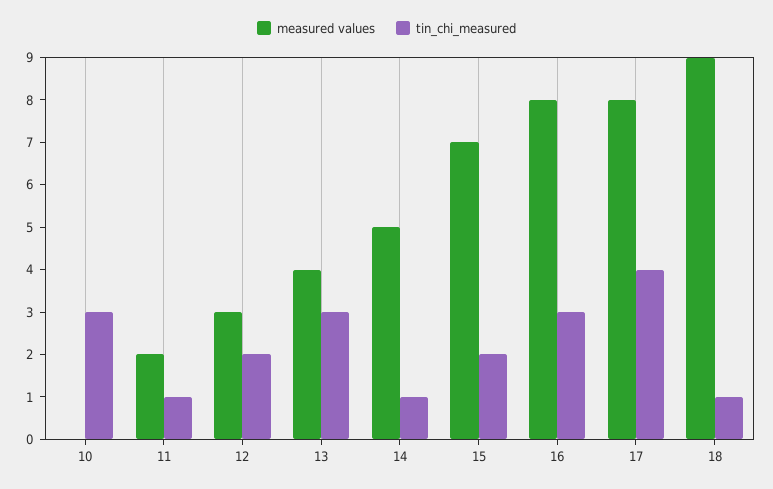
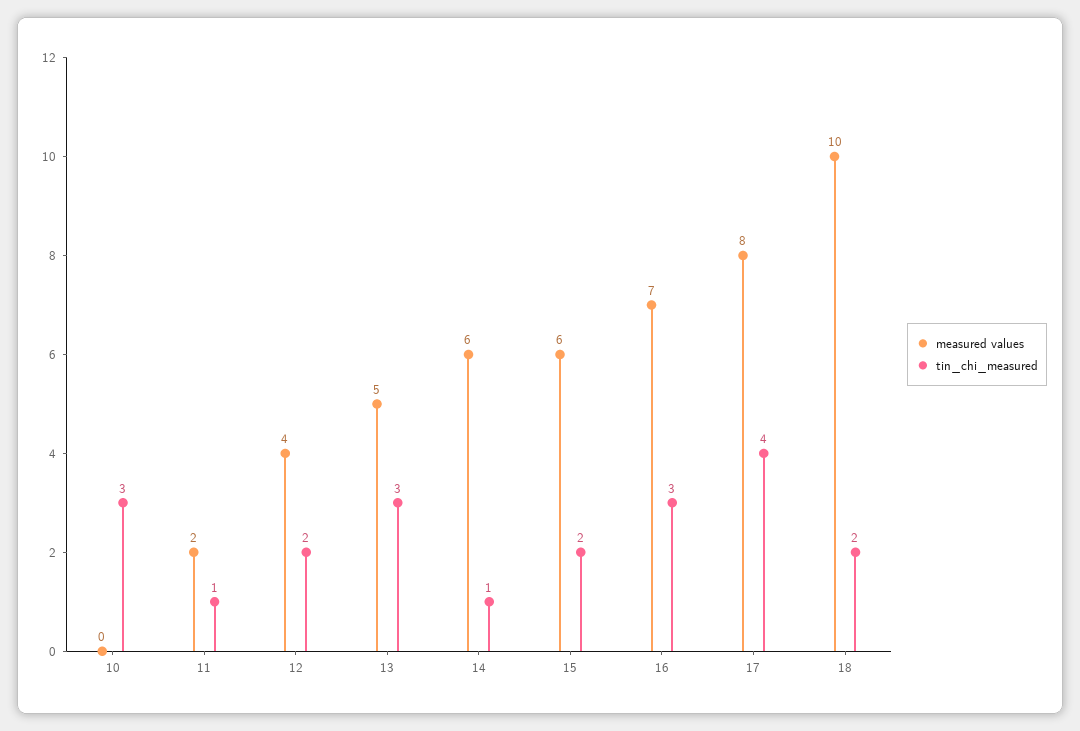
measured values, 12: 3 -> 4
measured values, 13: 4 -> 5
measured values, 14: 5 -> 6
measured values, 15: 7 -> 6
measured values, 16: 8 -> 7
measured values, 18: 9 -> 10
tin_chi_measured, 18: 1 -> 2

